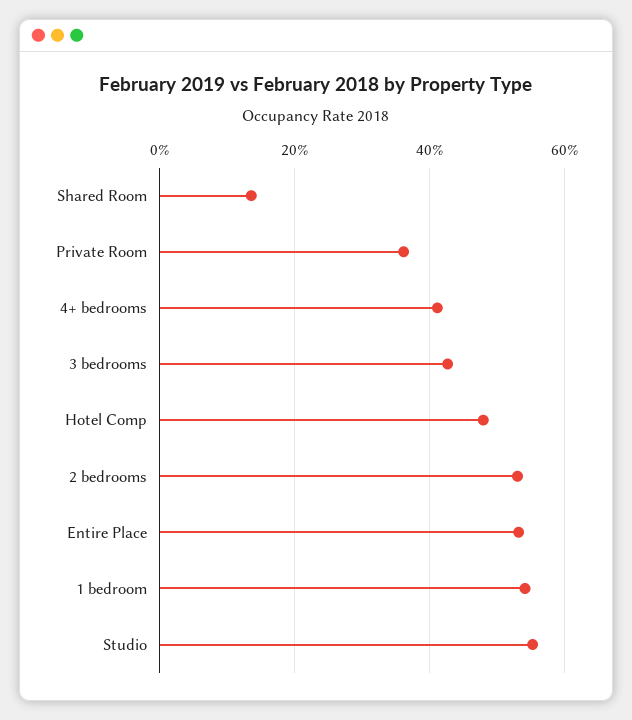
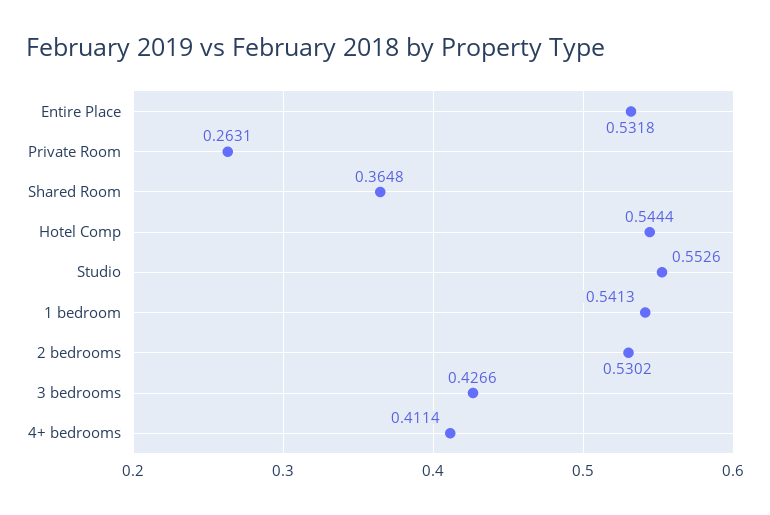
Shared Room: 0.14 -> 0.3648
Private Room: 0.36 -> 0.2631
Hotel Comp: 0.48 -> 0.5444

